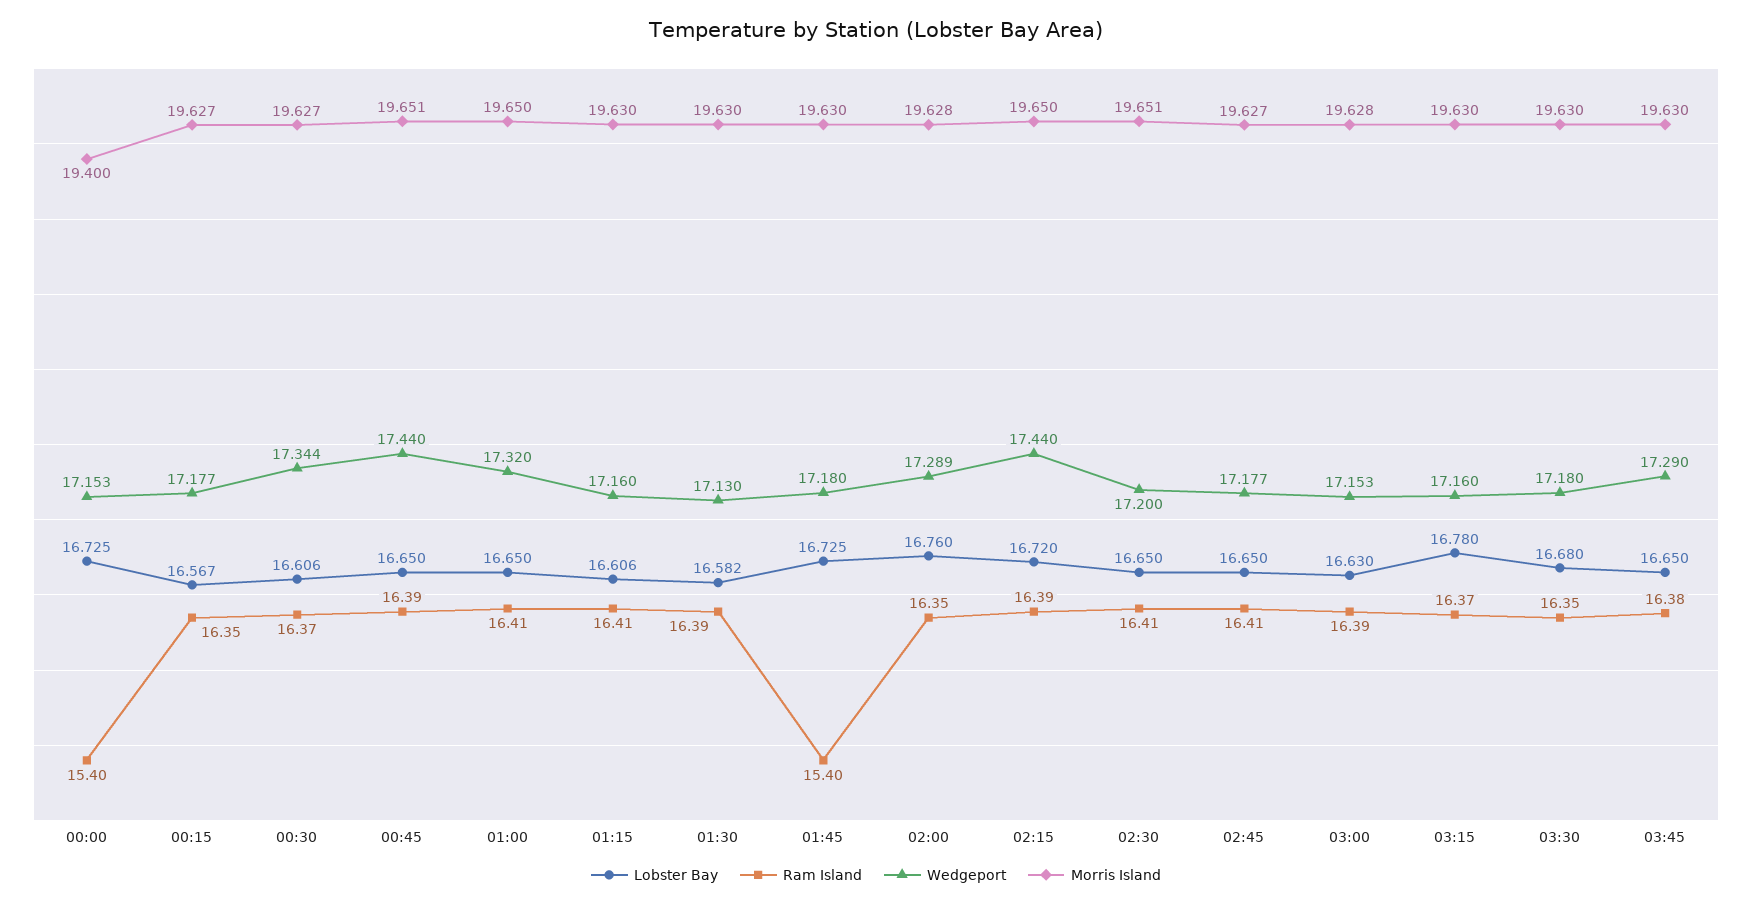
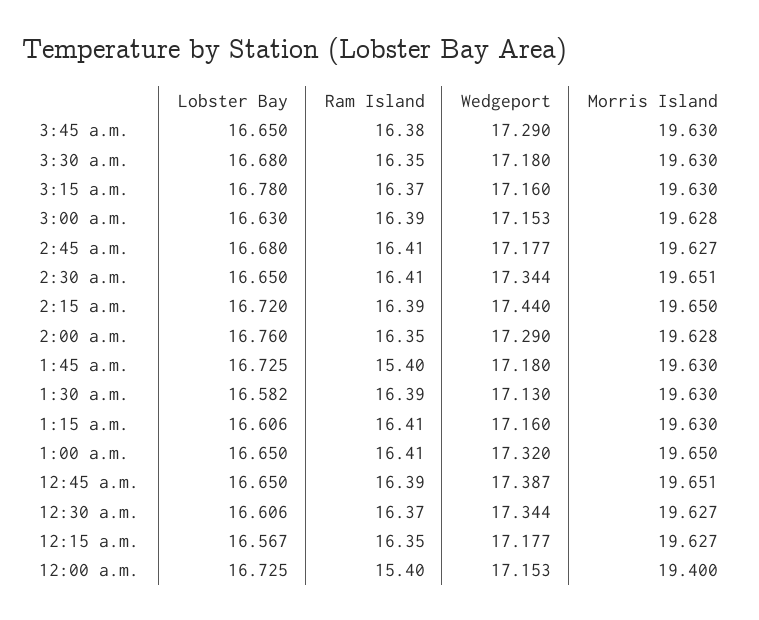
Wedgeport, 00:45: 17.44 -> 17.387
Wedgeport, 02:00: 17.289 -> 17.29
Wedgeport, 02:30: 17.2 -> 17.344
Lobster Bay, 02:45: 16.65 -> 16.68

